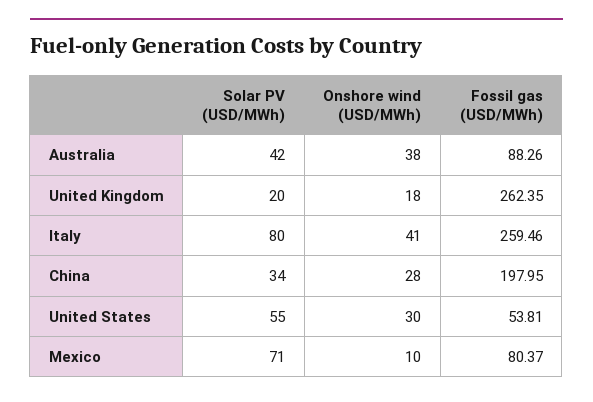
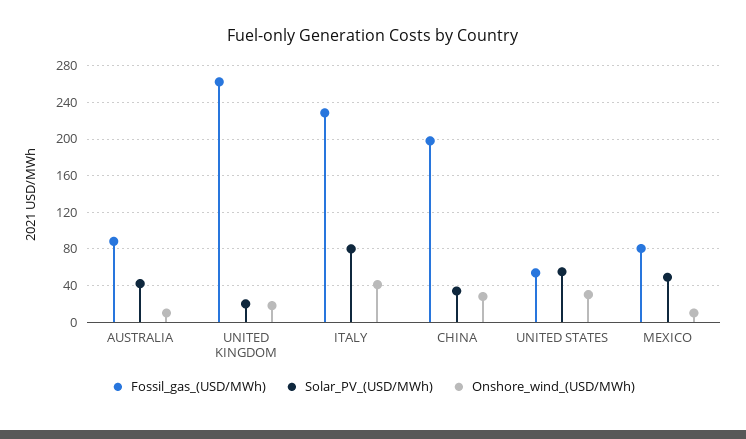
Onshore wind (USD/MWh), Australia: 38 -> 10
Fossil gas (USD/MWh), Italy: 259.46 -> 230
Solar PV (USD/MWh), Mexico: 71 -> 50

